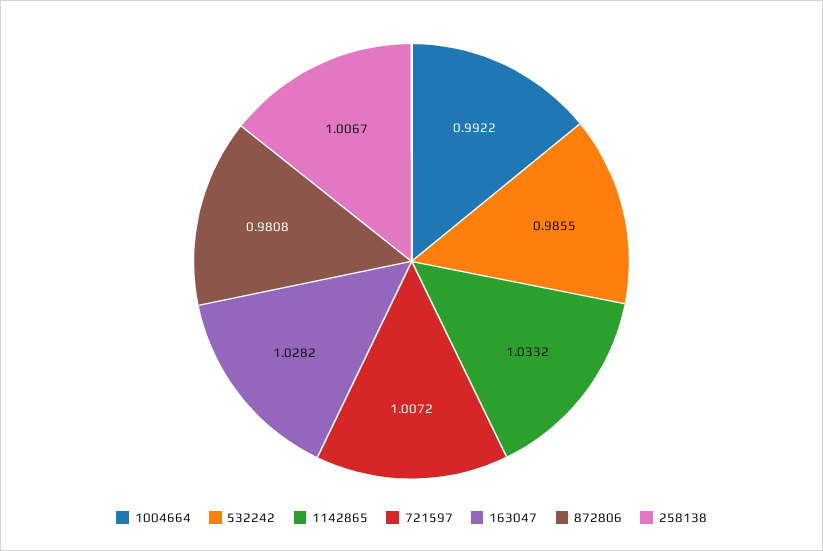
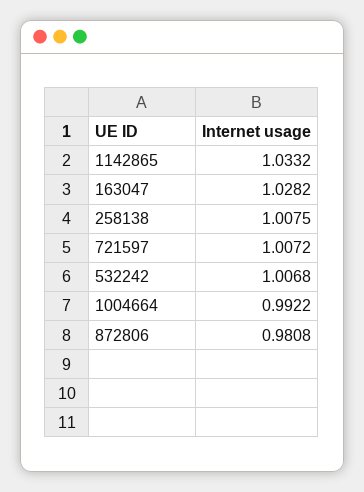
532242: 0.9855 -> 1.0068
258138: 1.0067 -> 1.0075

